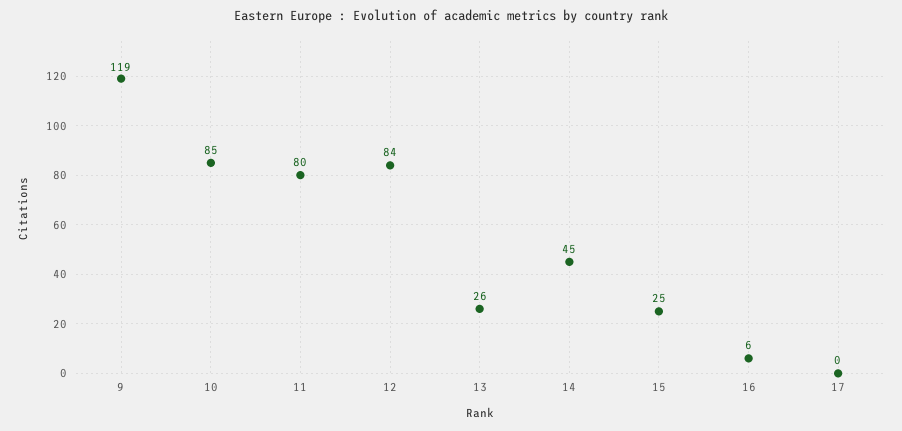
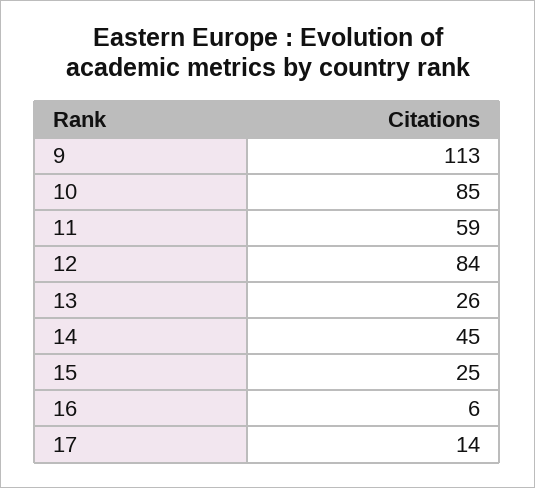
9: 119 -> 113
11: 80 -> 59
17: 0 -> 14

